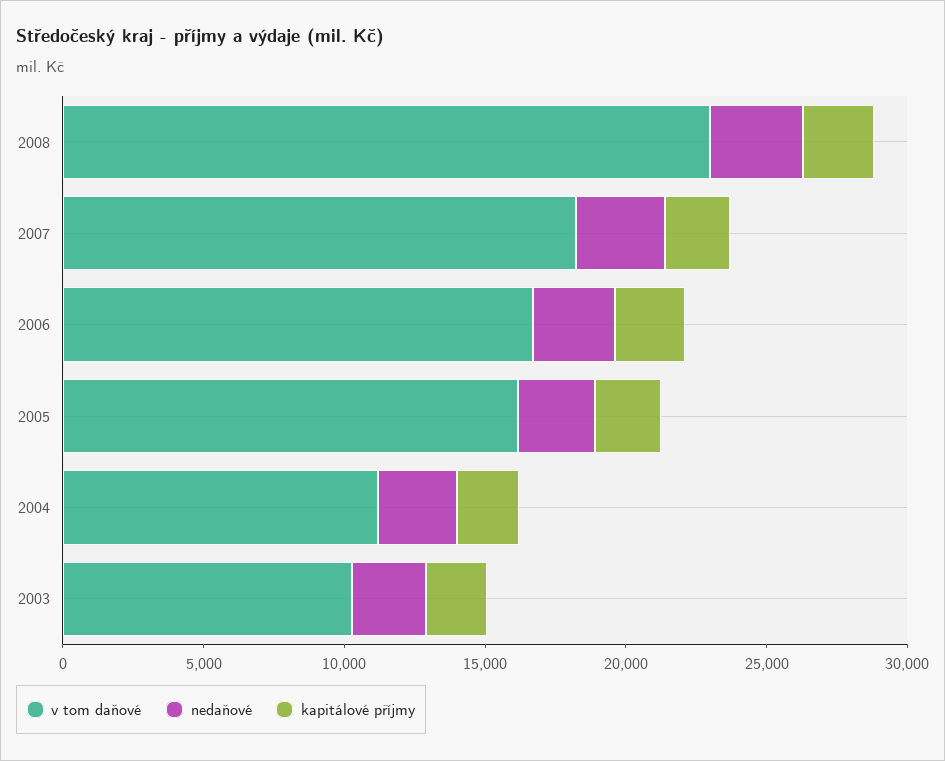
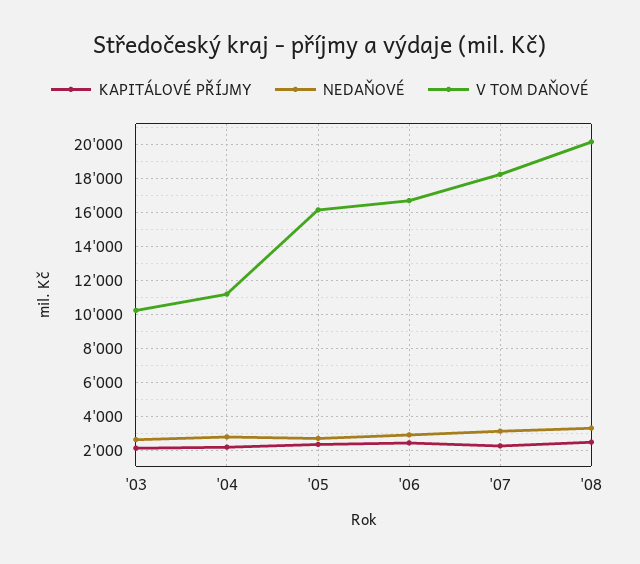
v tom daňové, 2008: 23000 -> 20000

